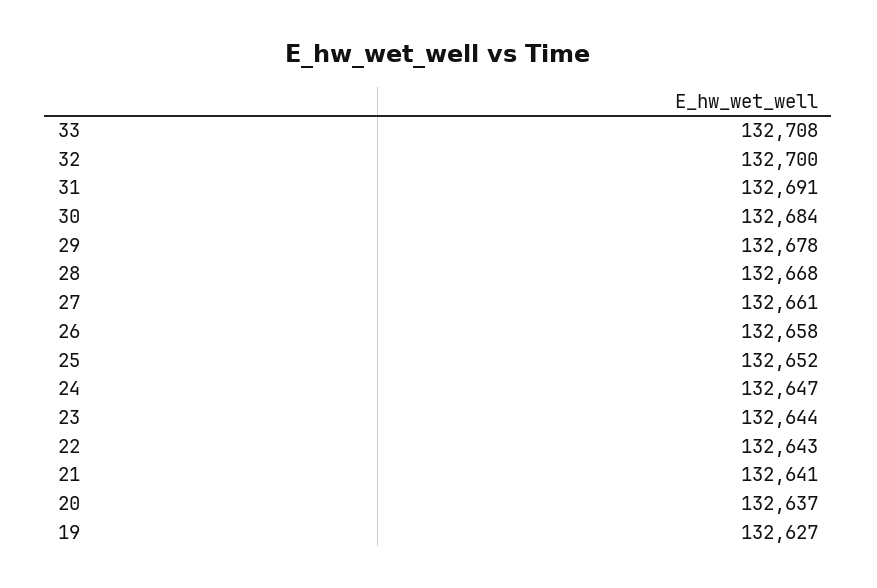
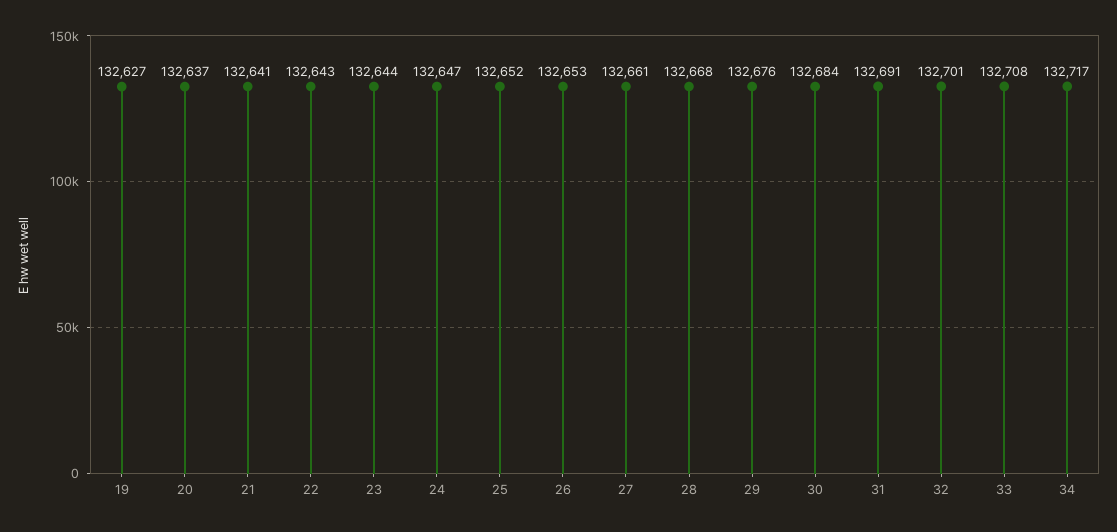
32: 132700 -> 132701
29: 132678 -> 132676
26: 132658 -> 132653
34: none -> 132717

